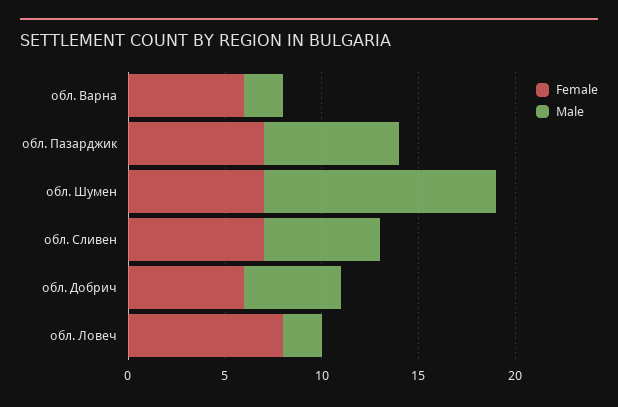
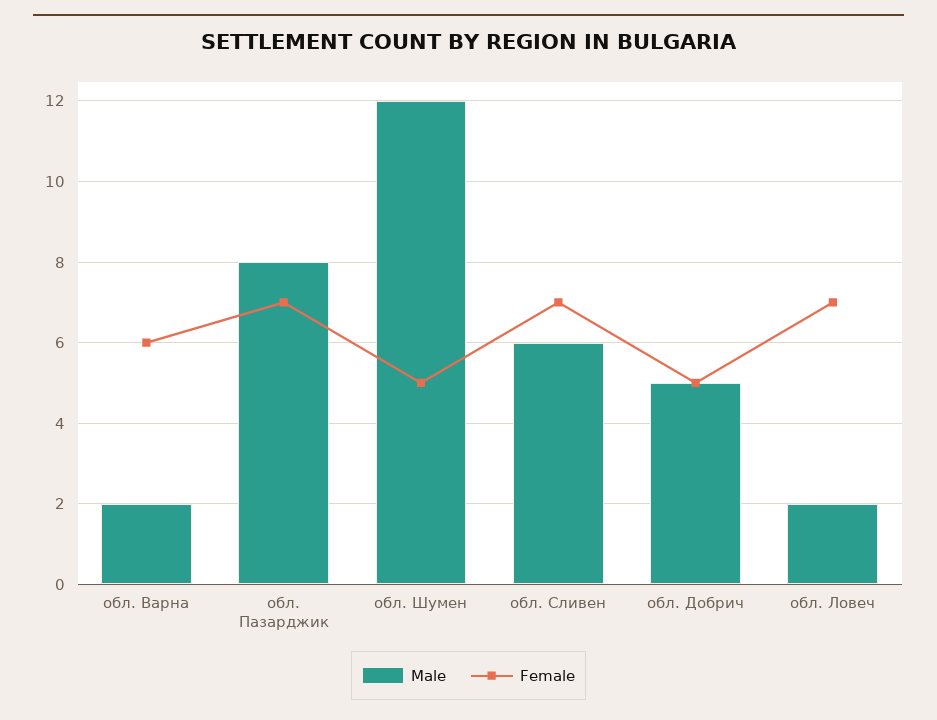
Male, обл. Пазарджик: 7 -> 8
Female, обл. Шумен: 7 -> 5
Female, обл. Добрич: 6 -> 5
Female, обл. Ловеч: 8 -> 7

